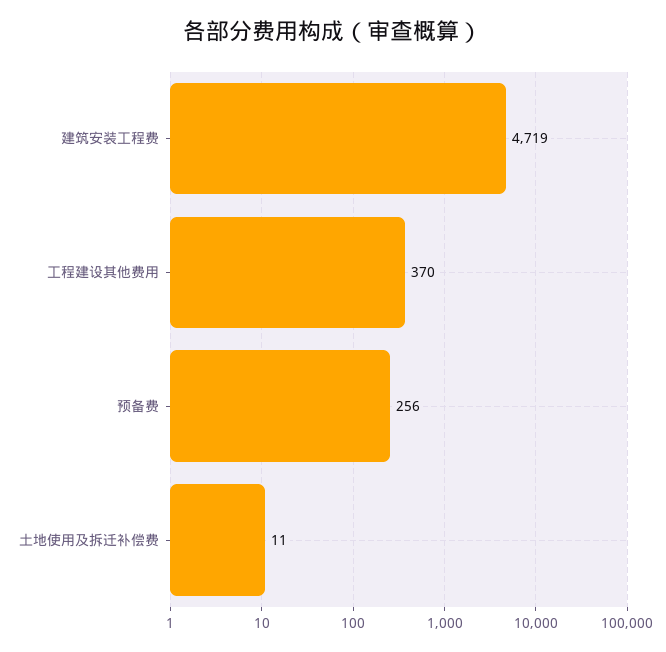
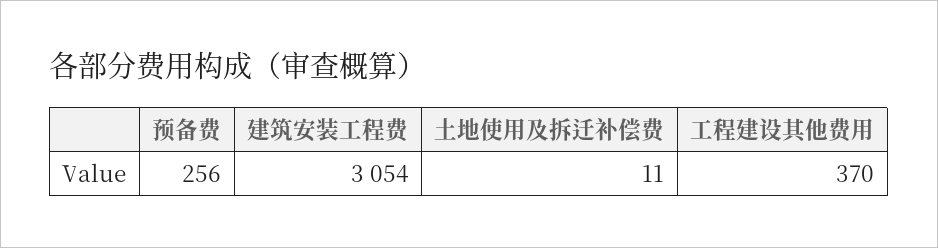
建筑安装工程费: 4719 -> 3054

